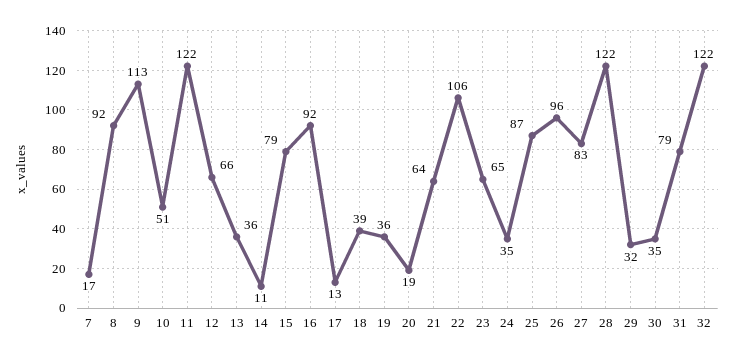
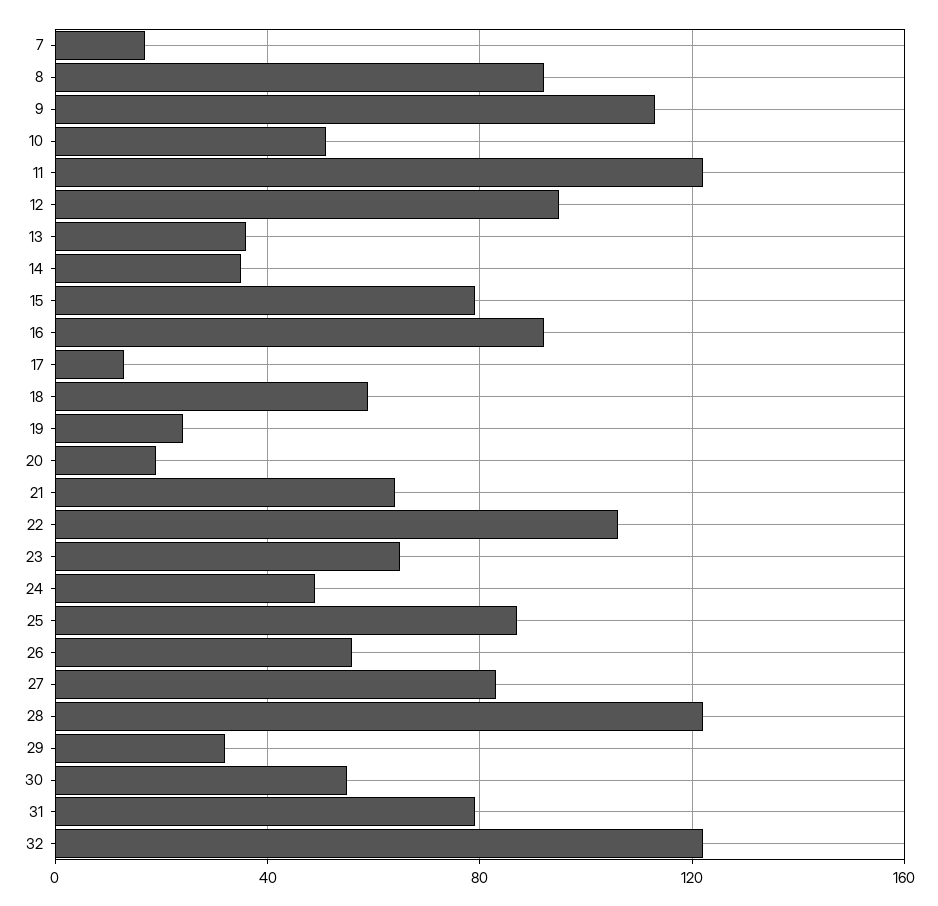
12: 66 -> 95
14: 11 -> 35
18: 39 -> 60
19: 36 -> 25
24: 35 -> 50
26: 96 -> 55
30: 35 -> 55

